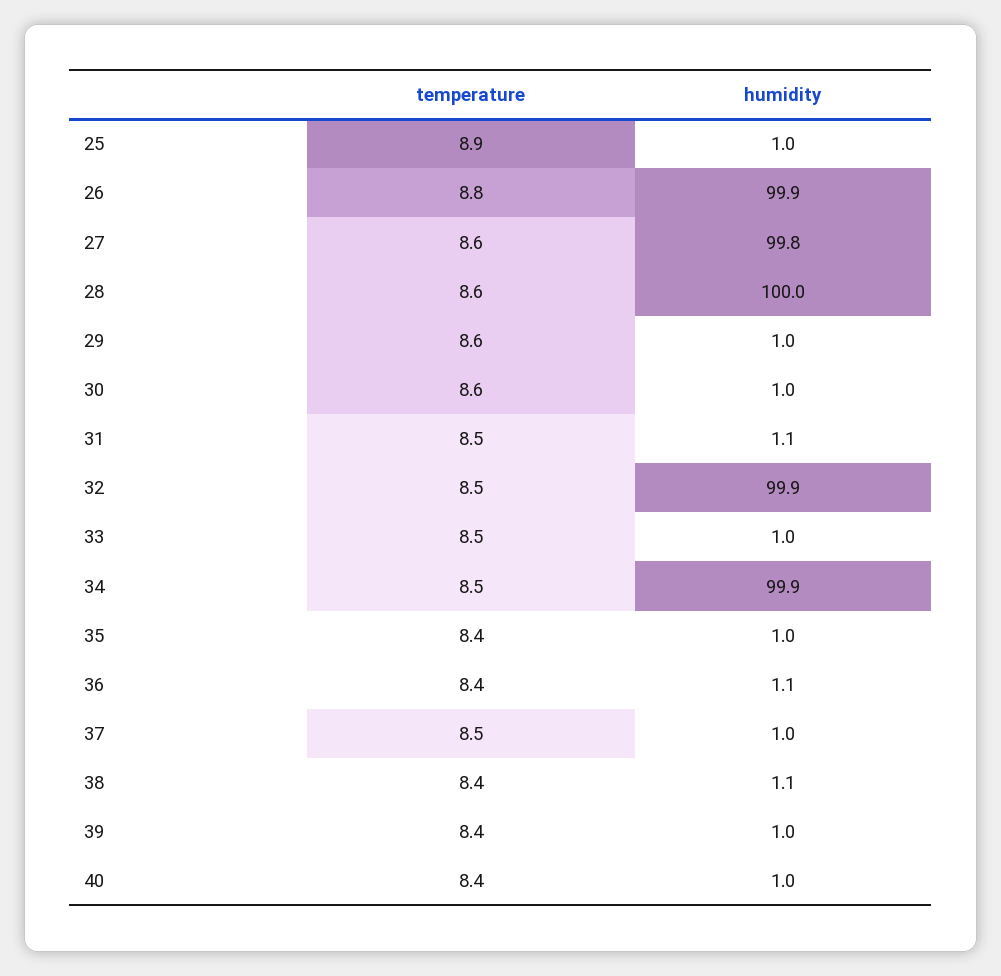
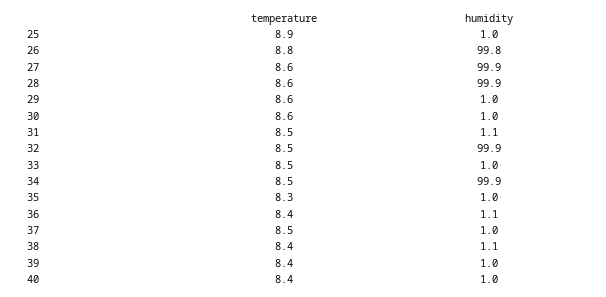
humidity, 26: 99.9 -> 99.8
humidity, 27: 99.8 -> 99.9
humidity, 28: 100 -> 99.9
temperature, 35: 8.4 -> 8.3

